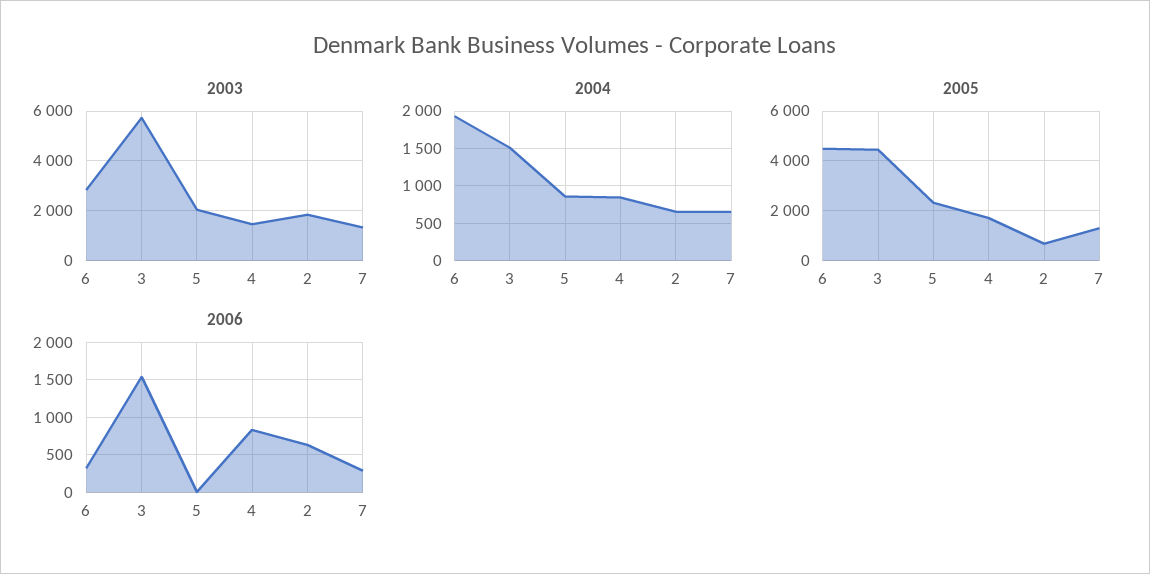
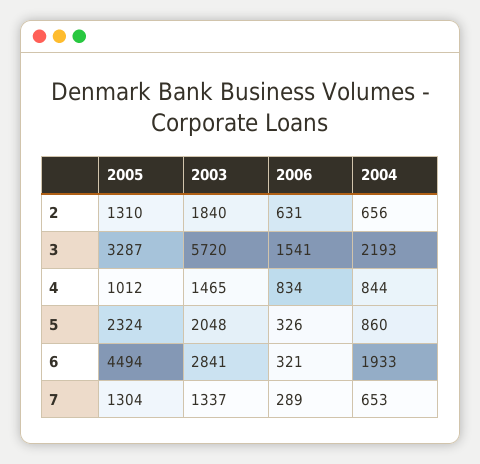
2004, 3: 1500 -> 2193
2005, 3: 4500 -> 3287
2005, 4: 1750 -> 1012
2005, 2: 750 -> 1310
2006, 5: 0 -> 326

